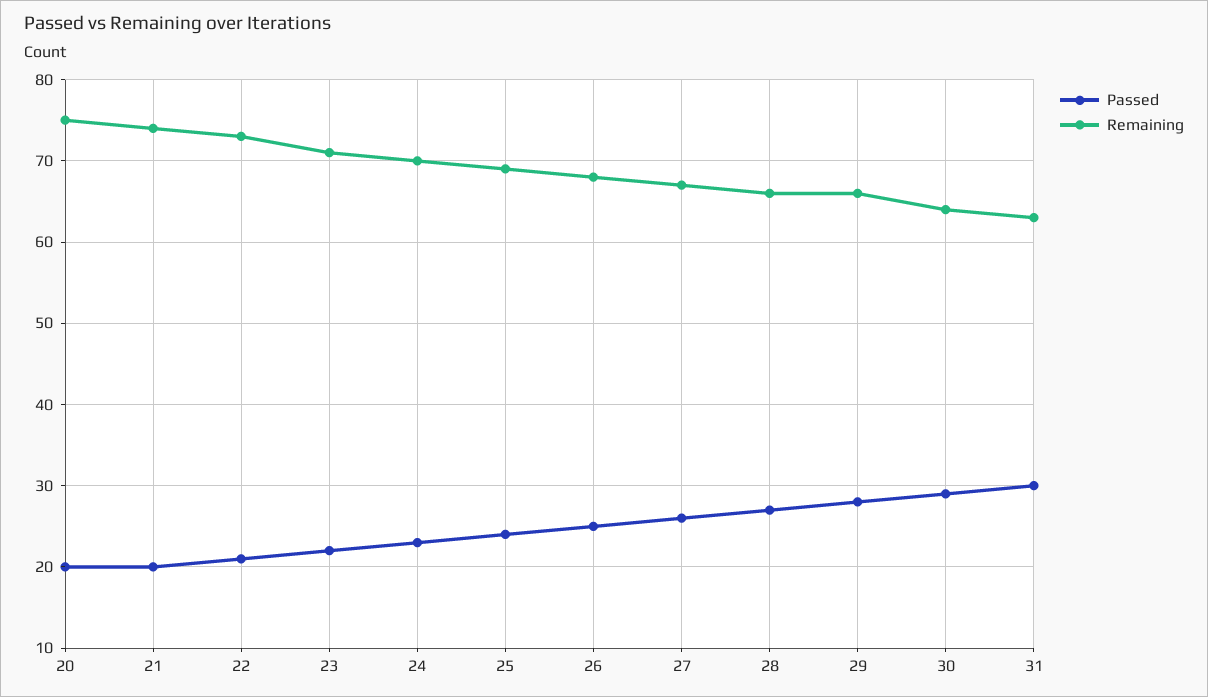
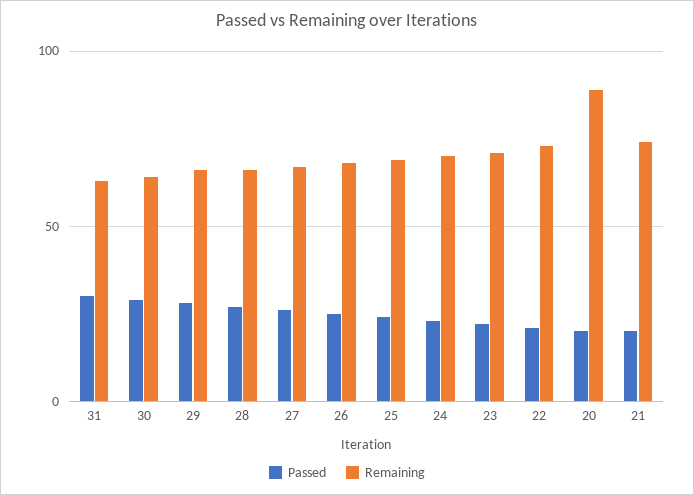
Remaining, 20: 75 -> 90

